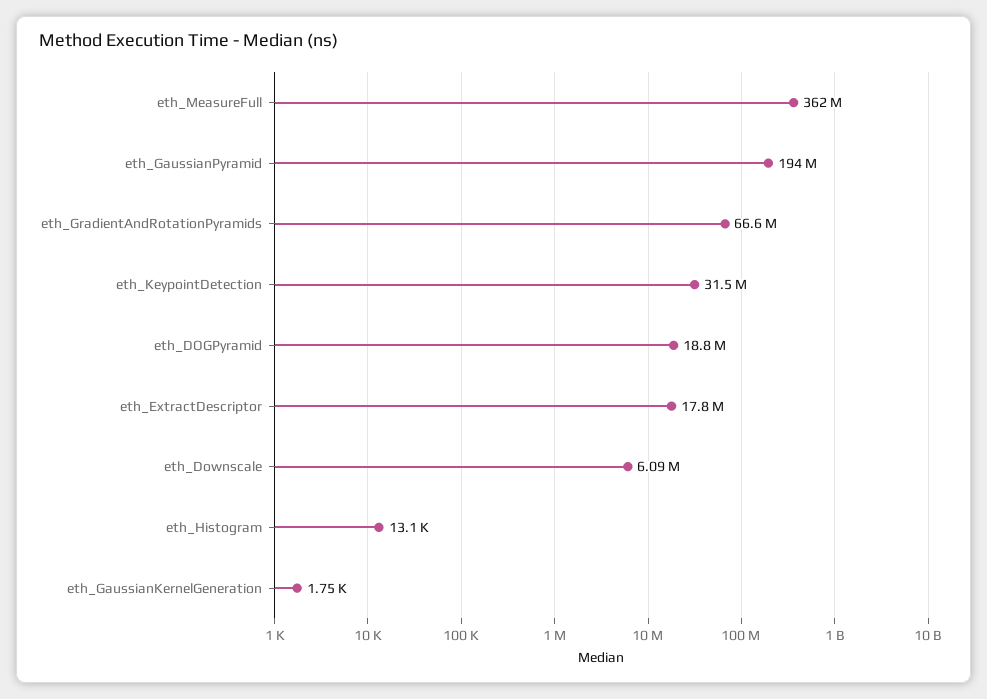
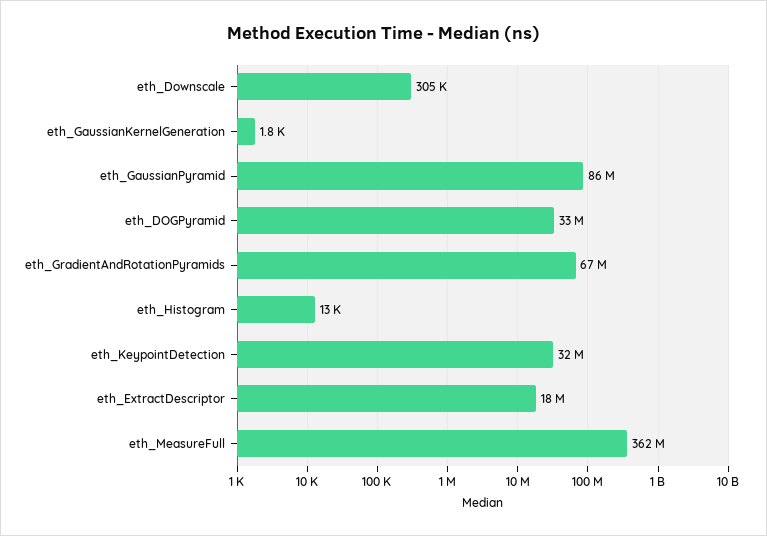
eth_GaussianPyramid: 194000000 -> 86000000
eth_DOGPyramid: 18800000 -> 33000000
eth_Downscale: 6090000 -> 305000

